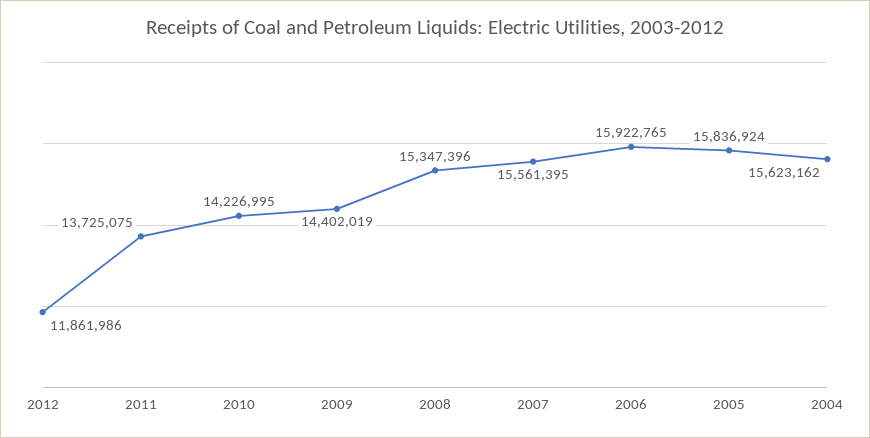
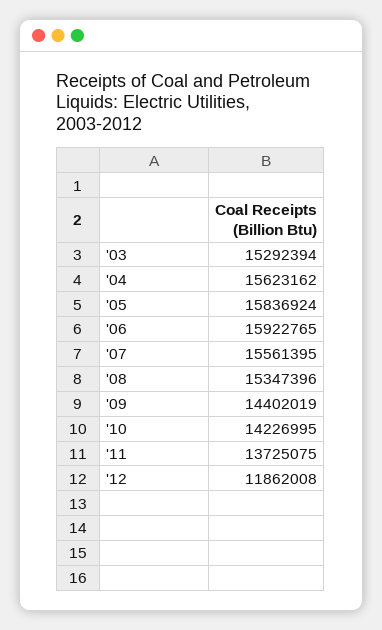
2012: 11861986 -> 11862008
'03: none -> 15292394

